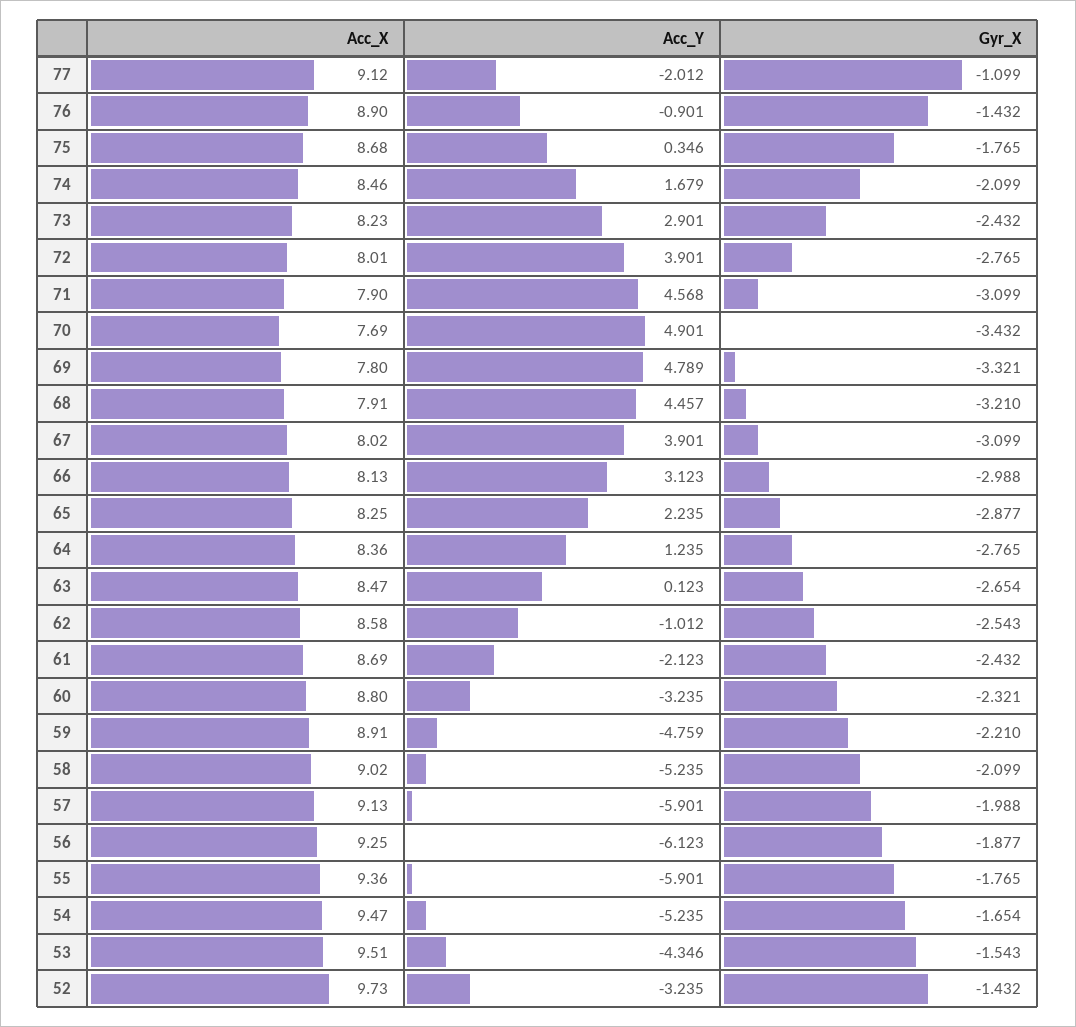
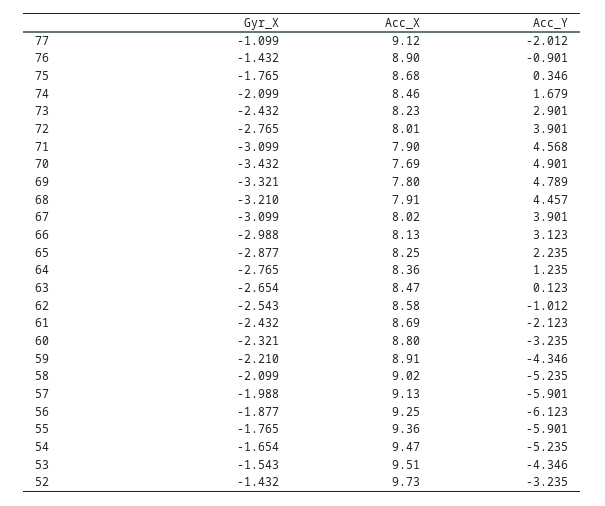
Acc_Y, 59: -4.759 -> -4.346

